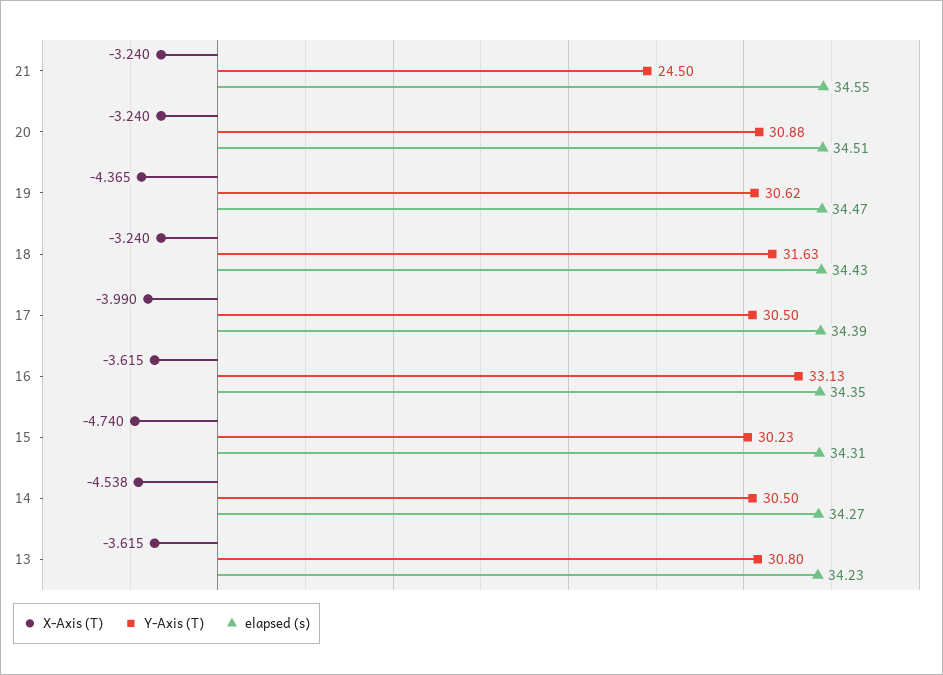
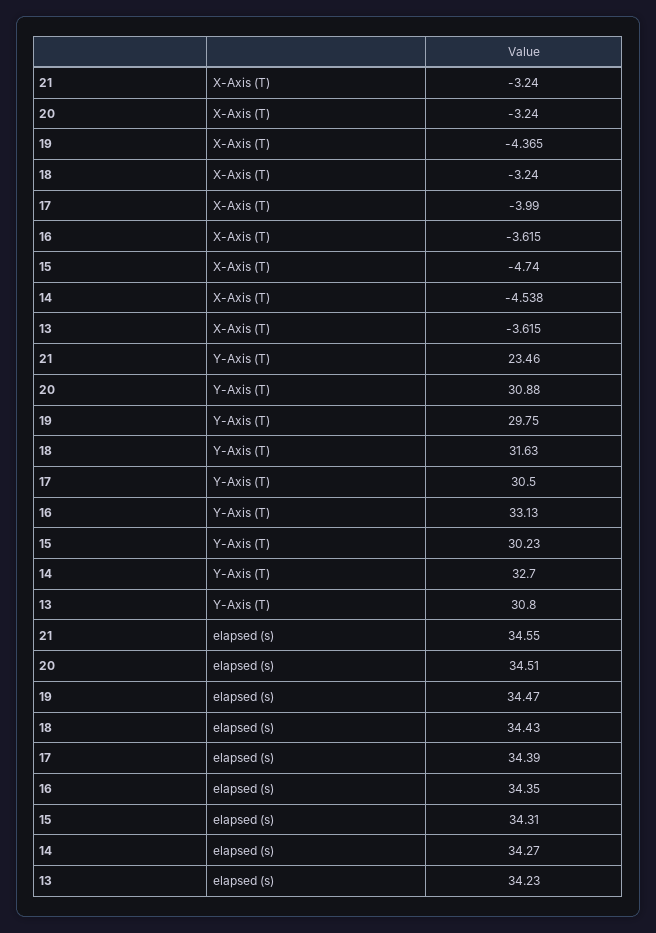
Y-Axis (T), 21: 24.5 -> 23.46
Y-Axis (T), 19: 30.62 -> 29.75
Y-Axis (T), 14: 30.5 -> 32.7

